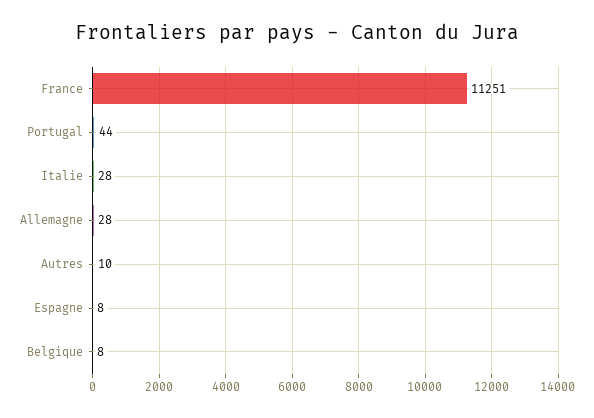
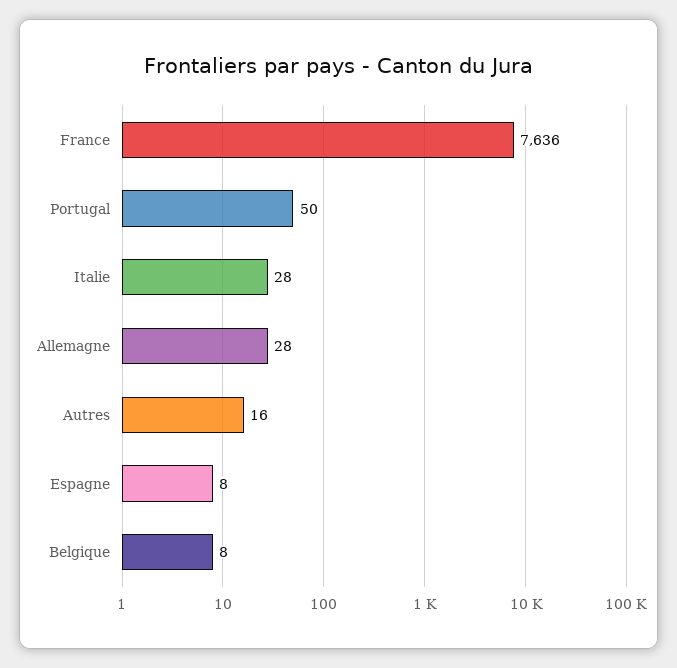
France: 11251 -> 7636
Portugal: 44 -> 50
Autres: 10 -> 16

